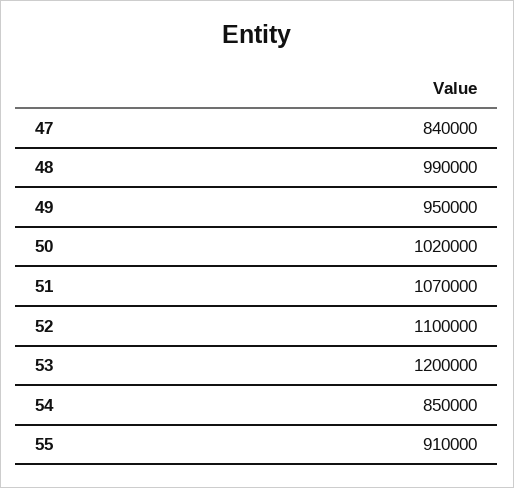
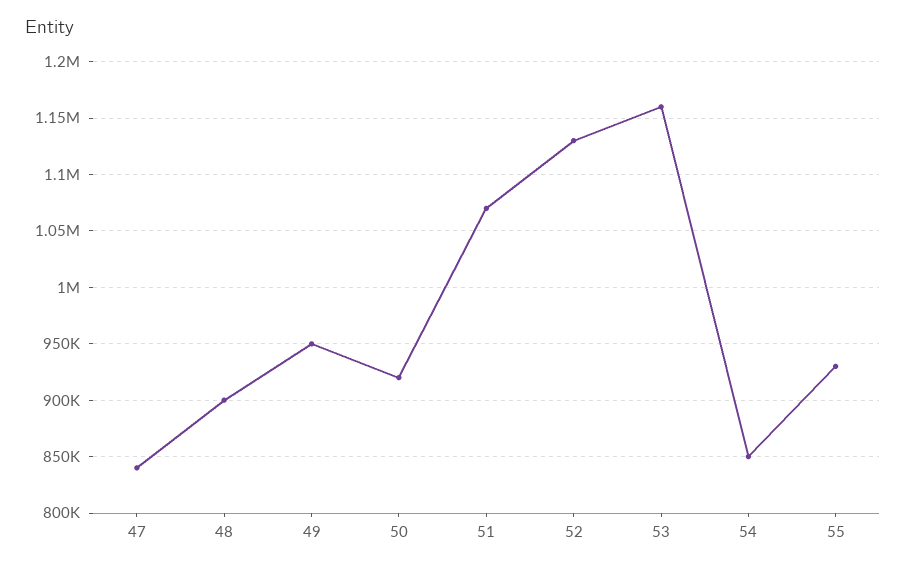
48: 990000 -> 900000
50: 1020000 -> 920000
52: 1100000 -> 1130000
53: 1200000 -> 1160000
55: 910000 -> 930000

